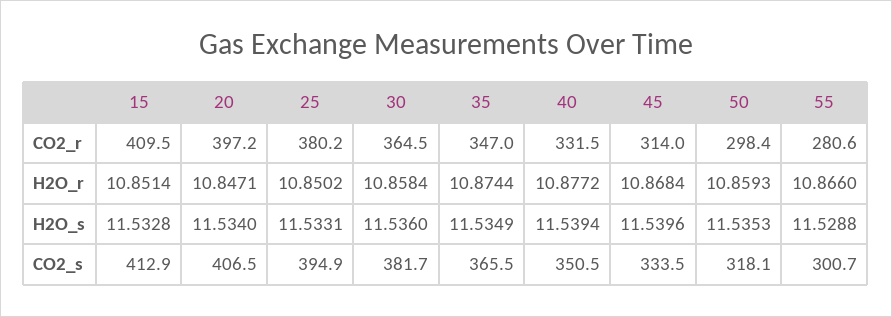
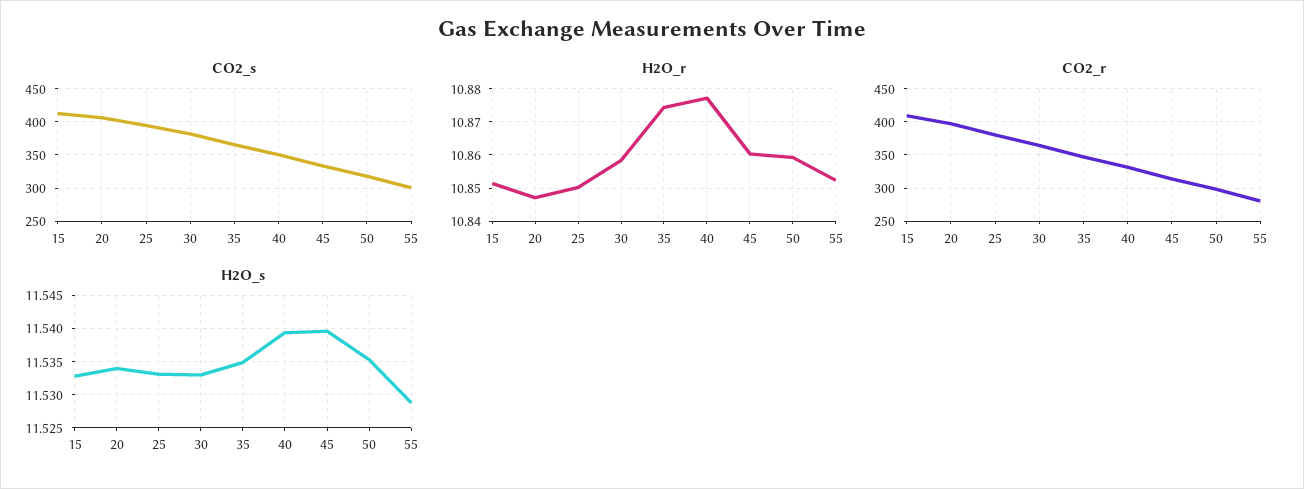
H2O_r, 45: 10.8684 -> 10.86
H2O_r, 55: 10.866 -> 10.852
H2O_s, 30: 11.536 -> 11.533

